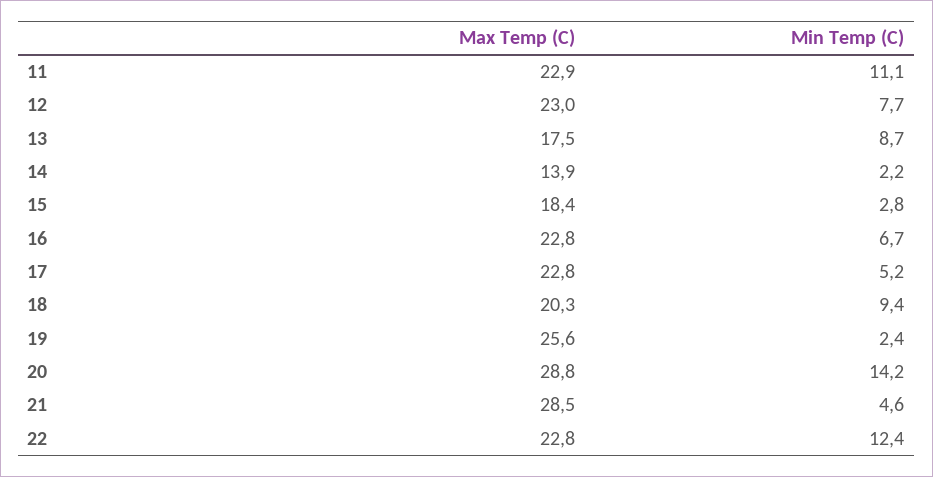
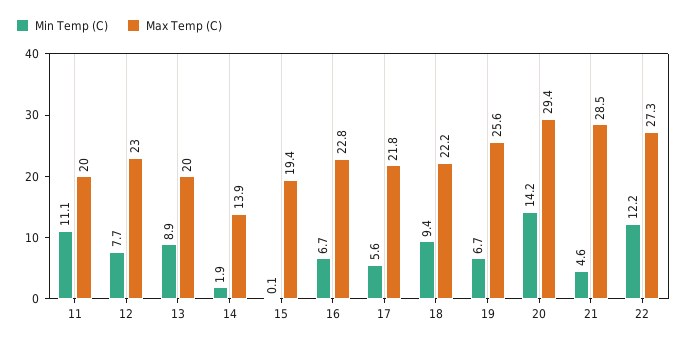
Max Temp (C), 11: 22.9 -> 20
Max Temp (C), 13: 17.5 -> 20
Min Temp (C), 13: 8.7 -> 8.9
Min Temp (C), 14: 2.2 -> 1.9
Max Temp (C), 15: 18.4 -> 19.4
Min Temp (C), 15: 2.8 -> 0.1
Max Temp (C), 17: 22.8 -> 21.8
Min Temp (C), 17: 5.2 -> 5.6
Max Temp (C), 18: 20.3 -> 22.2
Min Temp (C), 19: 2.4 -> 6.7
Max Temp (C), 20: 28.8 -> 29.4
Max Temp (C), 22: 22.8 -> 27.3
Min Temp (C), 22: 12.4 -> 12.2

